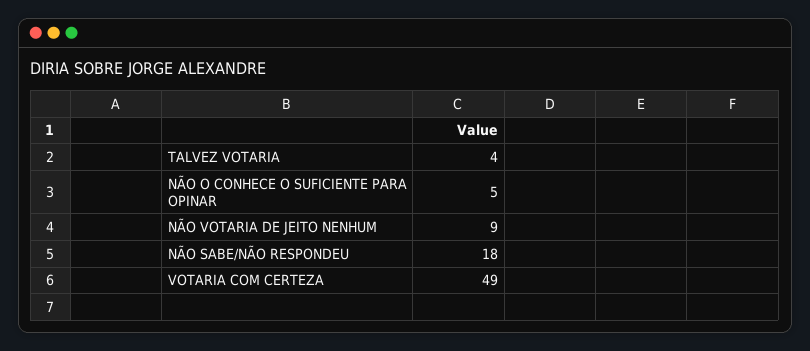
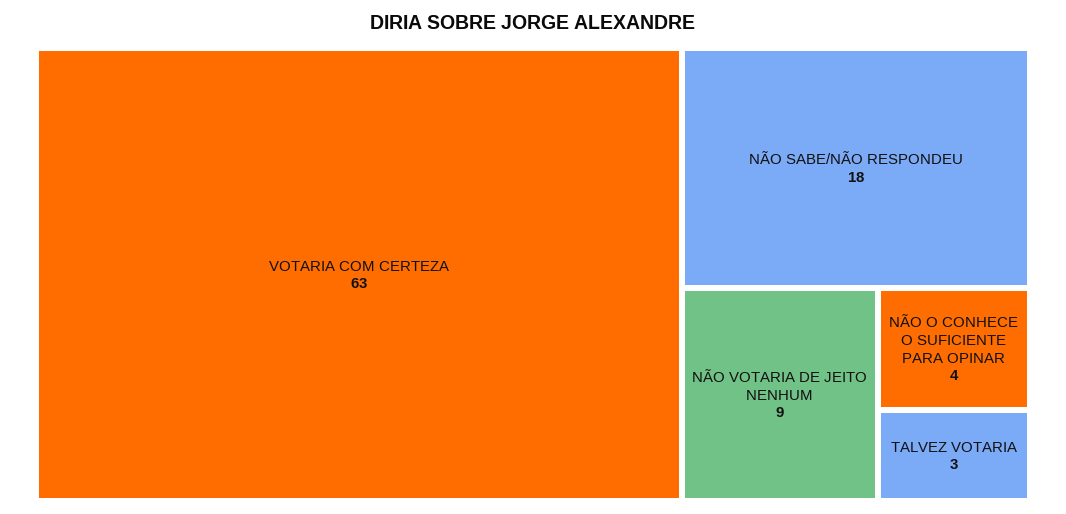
TALVEZ VOTARIA: 4 -> 3
NÃO O CONHECE O SUFICIENTE PARA OPINAR: 5 -> 4
VOTARIA COM CERTEZA: 49 -> 63

